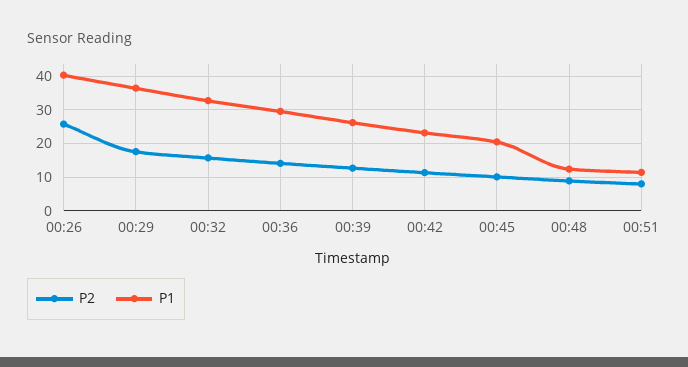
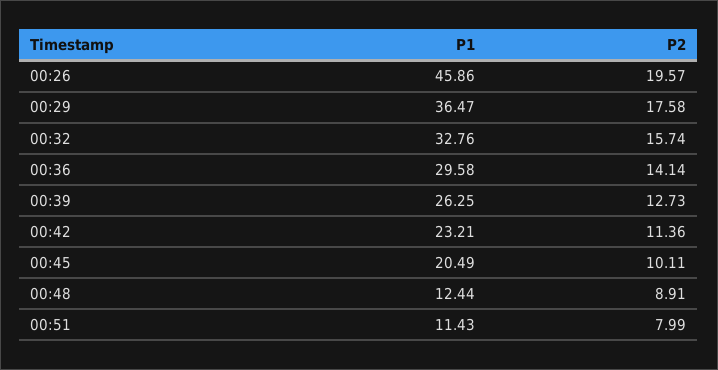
P2, 00:26: 26 -> 19.57
P1, 00:26: 40 -> 45.86

